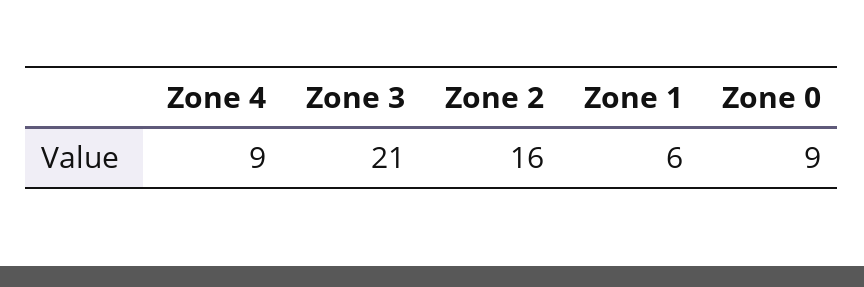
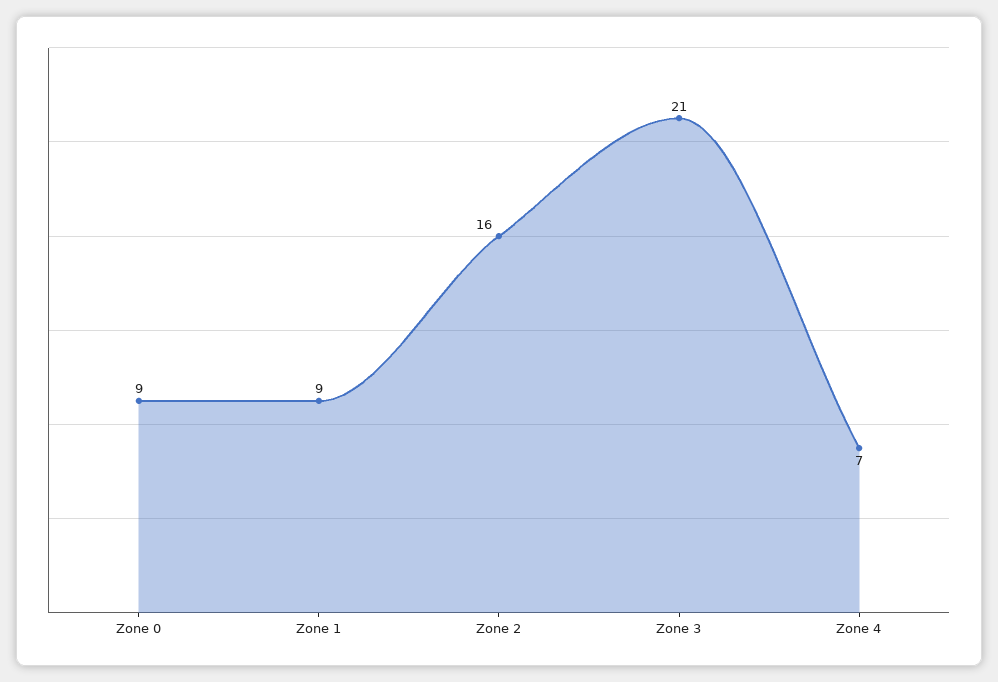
Zone 4: 9 -> 7
Zone 1: 6 -> 9

